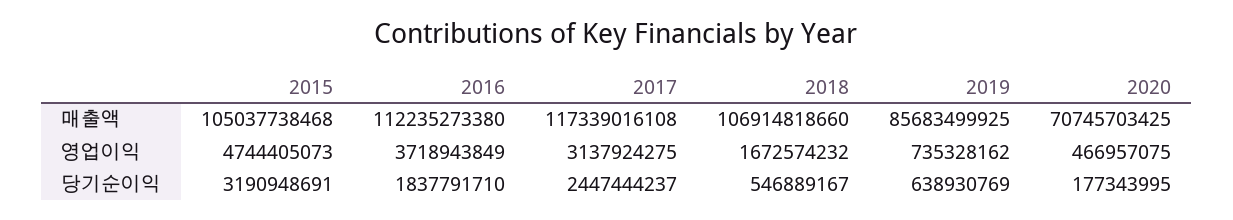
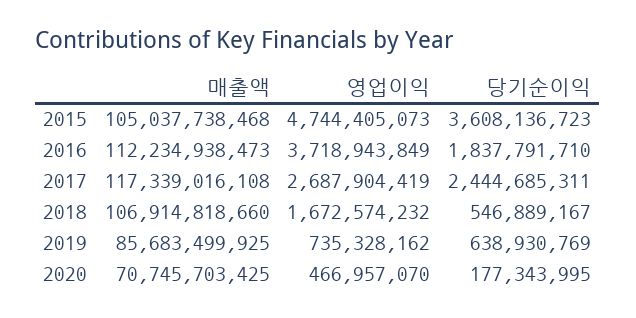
2016, 매출액: 112235273380 -> 112234938473
2017, 영업이익: 3137924275 -> 2687904419
2020, 영업이익: 466957075 -> 466957070
2015, 당기순이익: 3190948691 -> 3608136723
2017, 당기순이익: 2447444237 -> 2444685311

